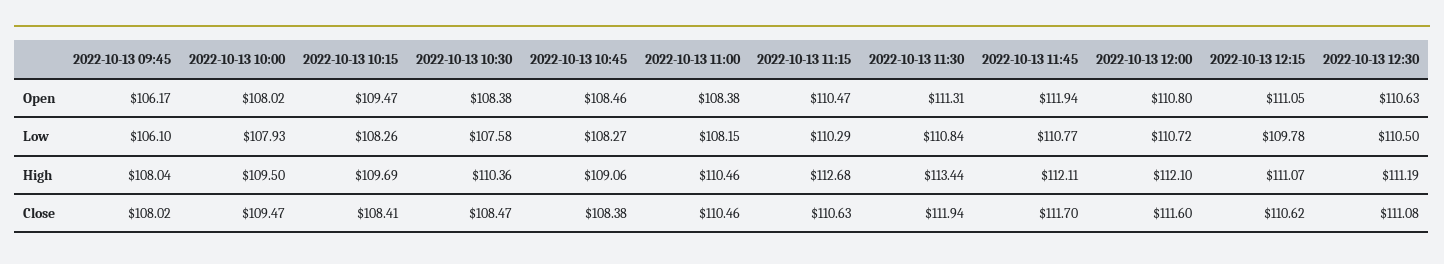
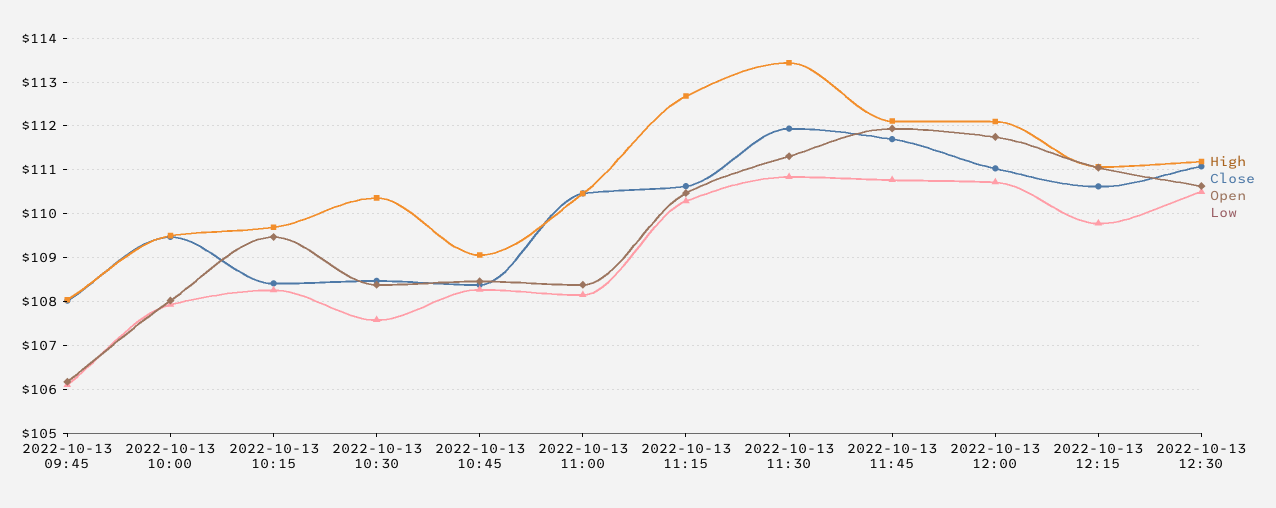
Open, 2022-10-13 12:00: 110.8 -> 111.8
Close, 2022-10-13 12:00: 111.6 -> 111

